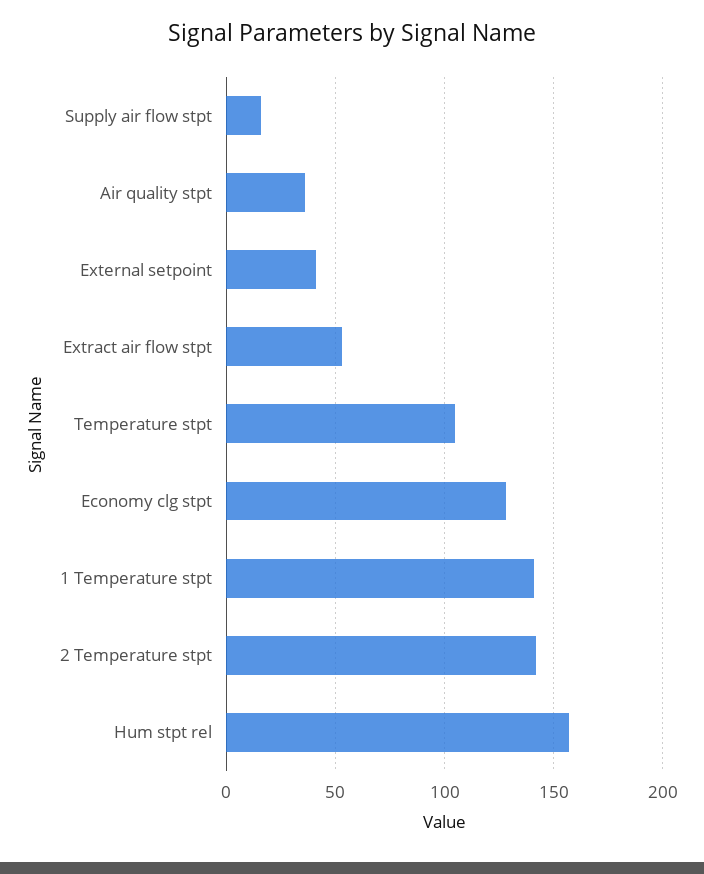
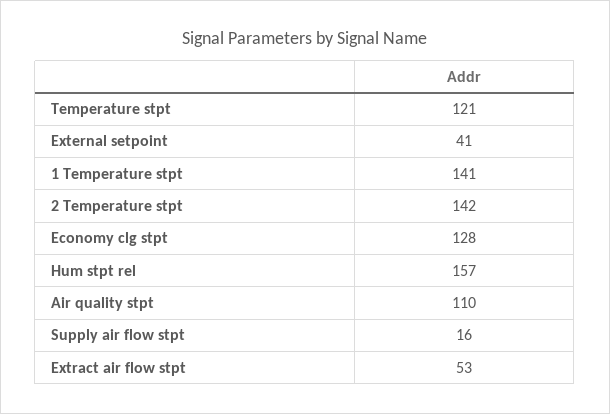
Air quality stpt: 35 -> 110
Temperature stpt: 105 -> 121

